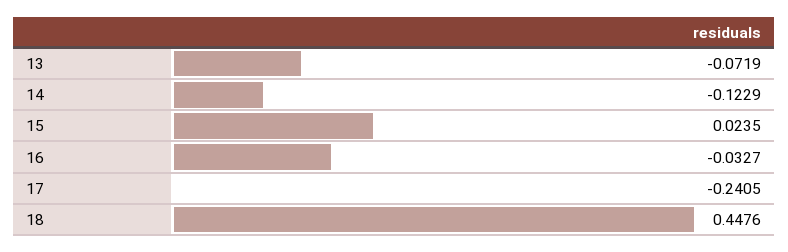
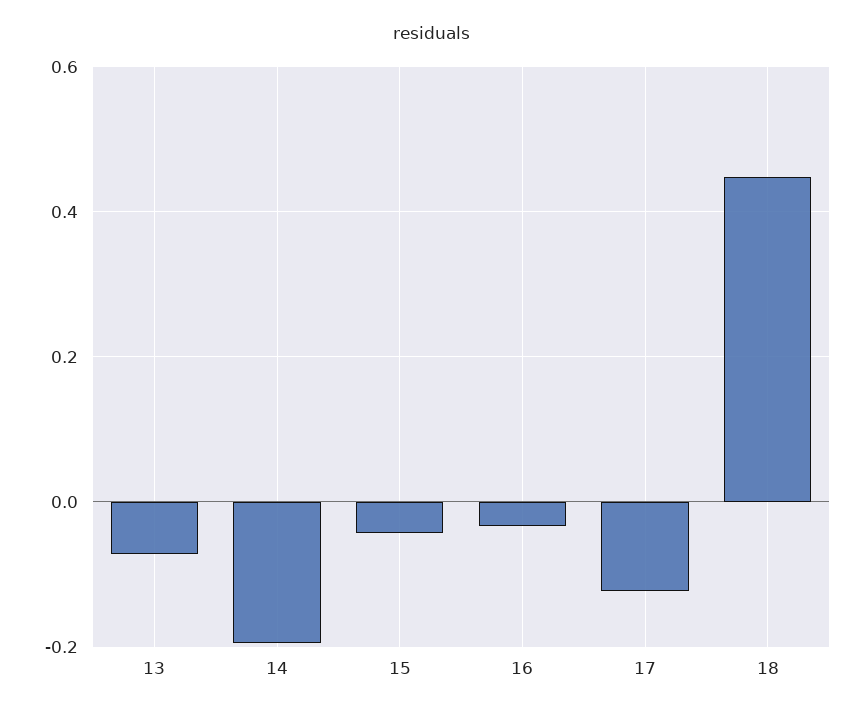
14: -0.1229 -> -0.2
15: 0.0235 -> -0.04
17: -0.2405 -> -0.12

